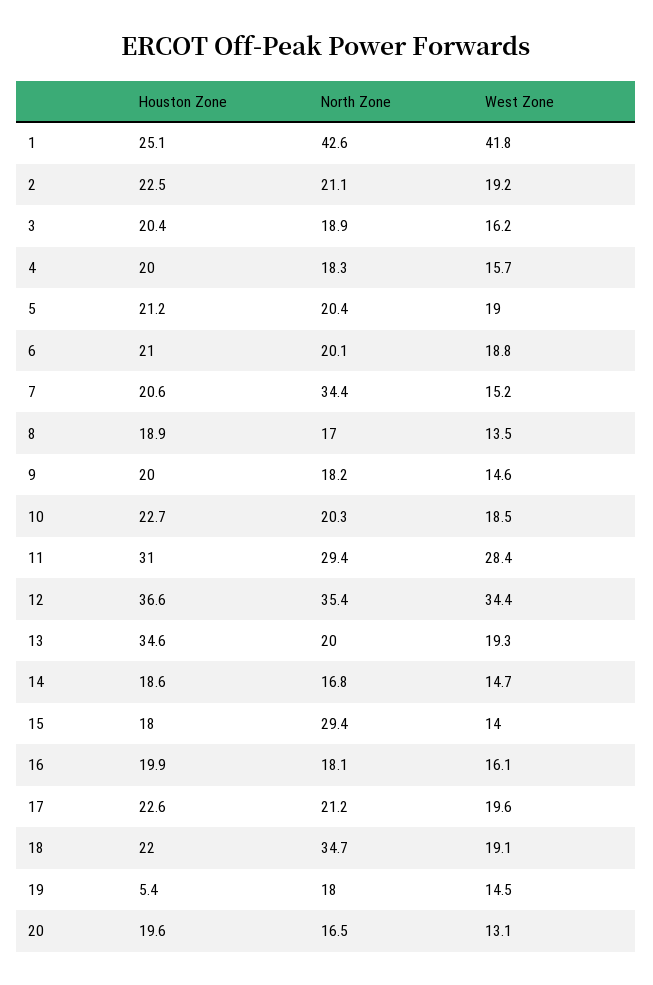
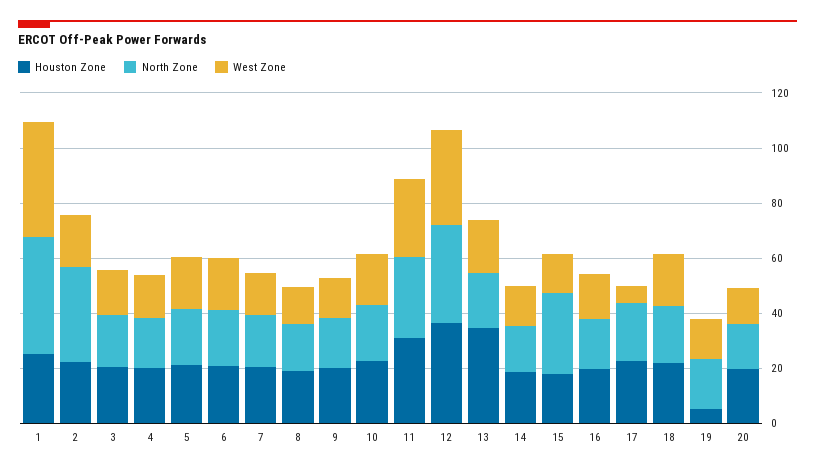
North Zone, 2: 21.1 -> 35
North Zone, 7: 34.4 -> 20
West Zone, 17: 19.6 -> 5
North Zone, 18: 34.7 -> 20

